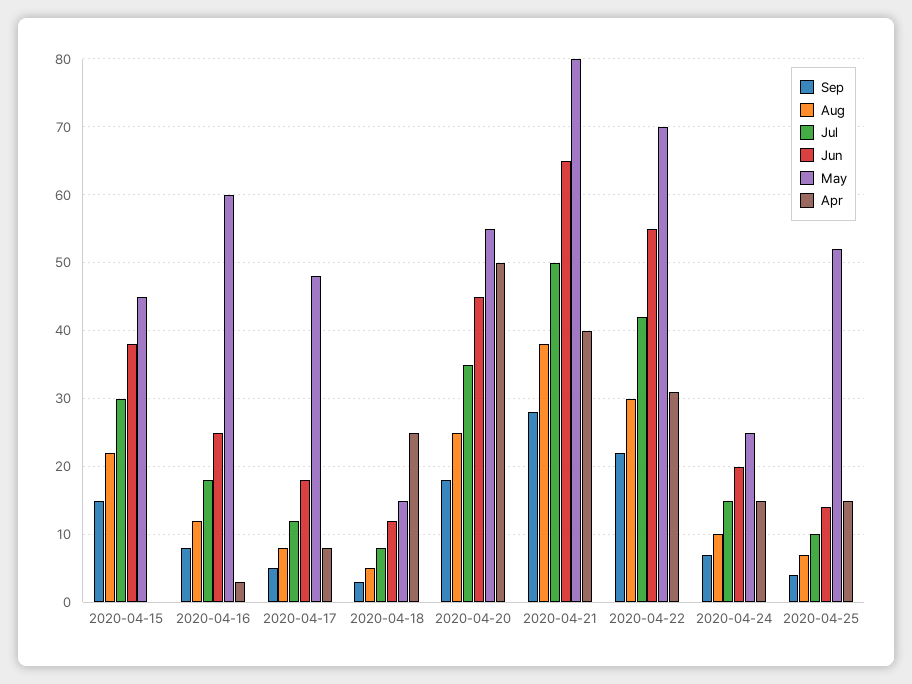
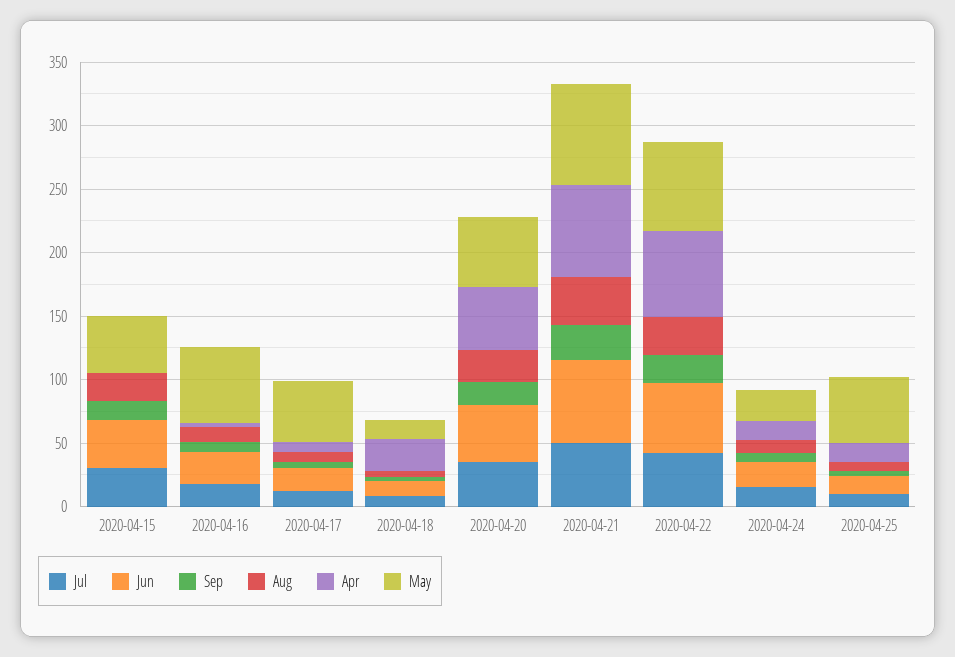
Apr, 2020-04-21: 40 -> 70
Apr, 2020-04-22: 31 -> 70

